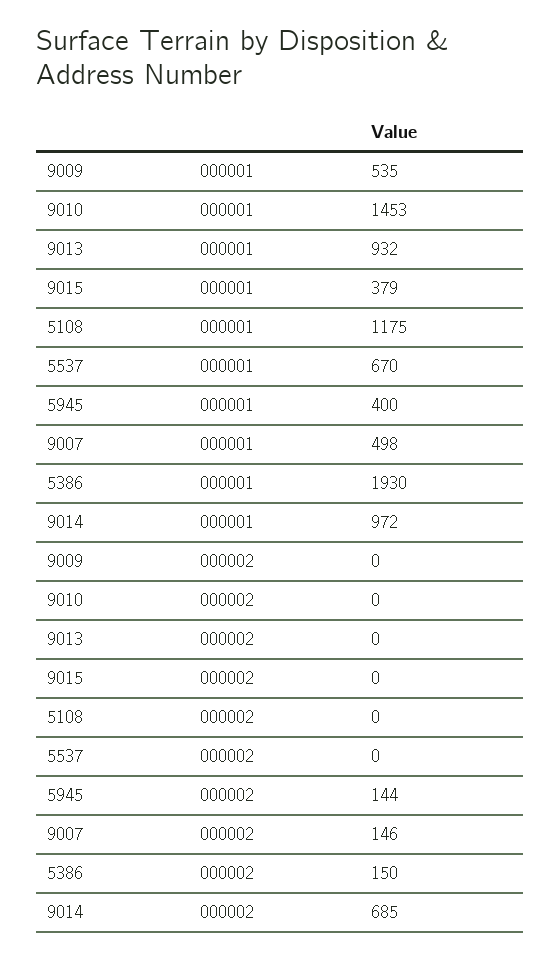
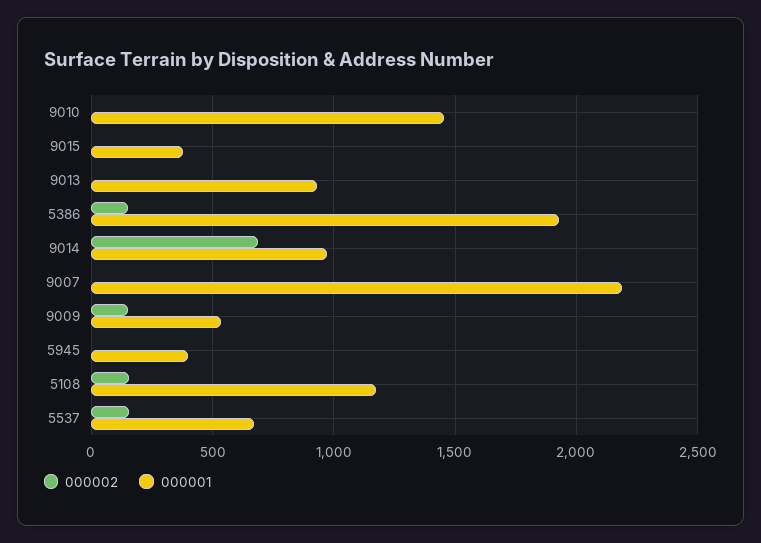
000001, 9007: 498 -> 2200
000002, 9009: 0 -> 150
000002, 5108: 0 -> 150
000002, 5537: 0 -> 150
000002, 5945: 144 -> 0
000002, 9007: 146 -> 0

